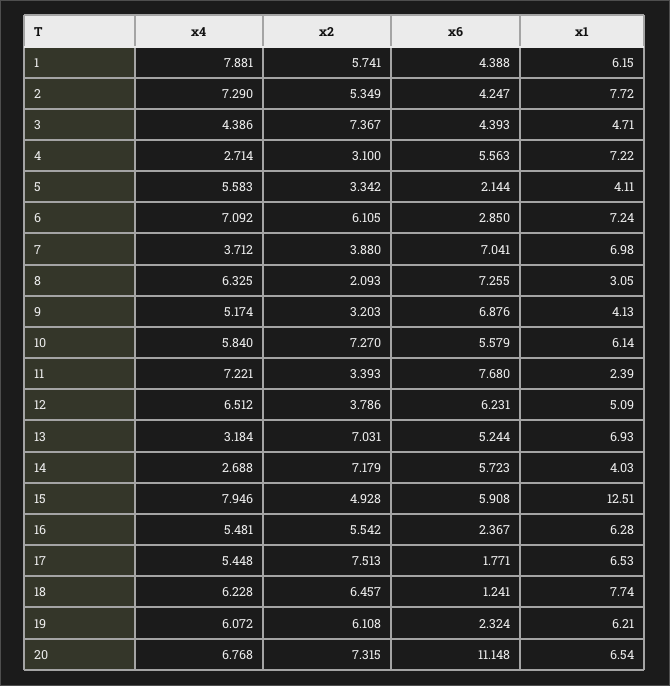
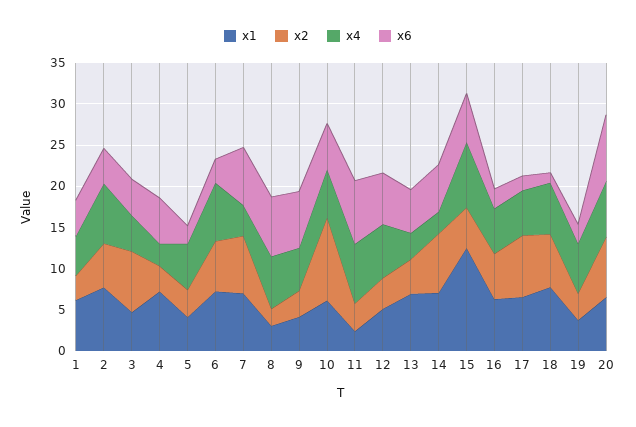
x4, 1: 7.881 -> 5
x2, 1: 5.741 -> 3
x2, 7: 3.88 -> 7
x2, 10: 7.27 -> 10
x2, 13: 7.031 -> 4
x1, 14: 4.03 -> 7
x2, 19: 6.108 -> 3
x1, 19: 6.21 -> 4
x6, 20: 11.148 -> 8

